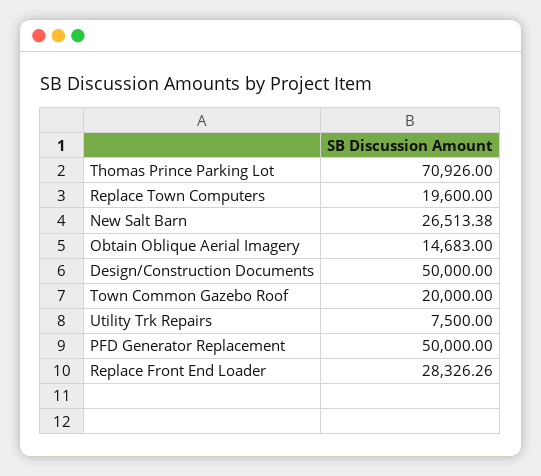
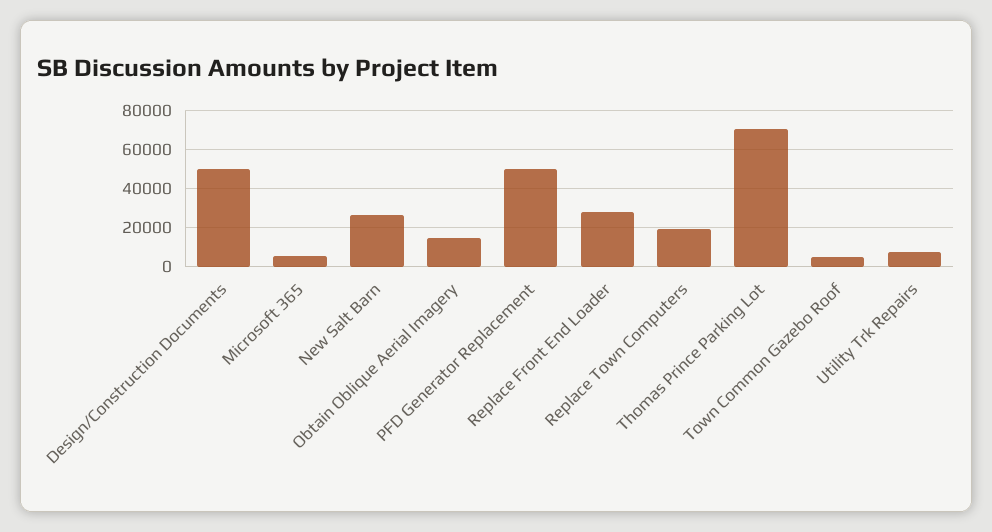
Town Common Gazebo Roof: 20000 -> 5000
Microsoft 365: none -> 5000

